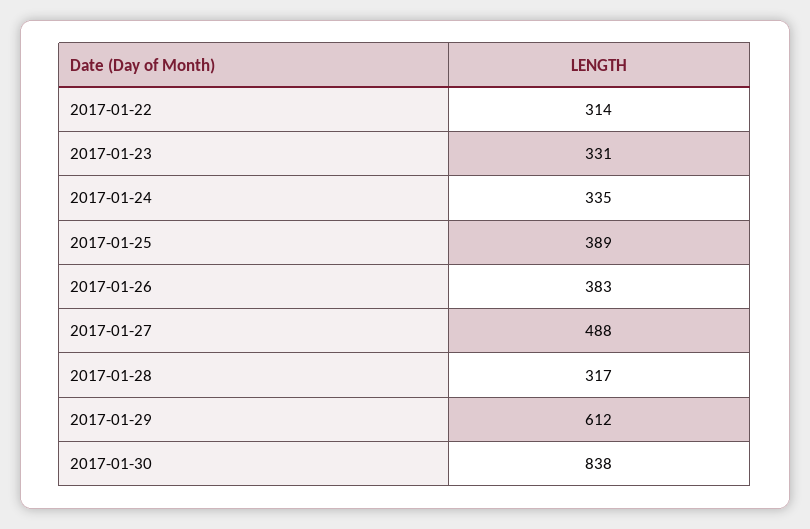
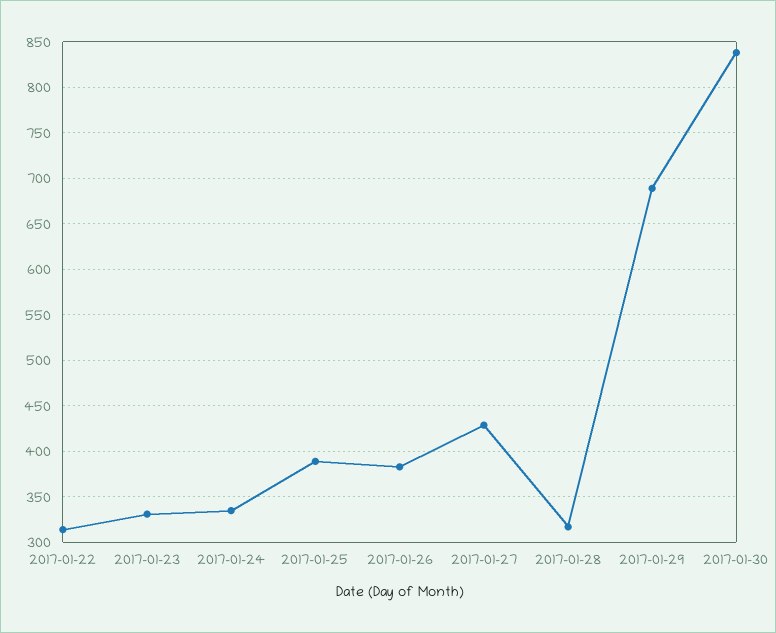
2017-01-27: 488 -> 430
2017-01-29: 612 -> 690

